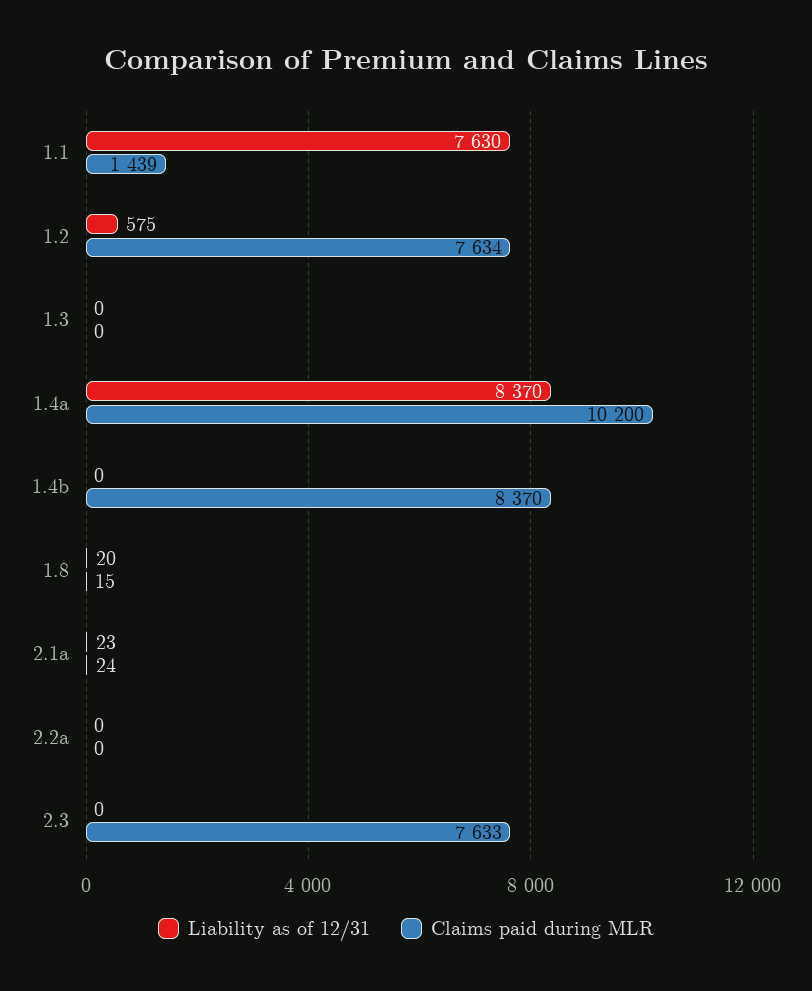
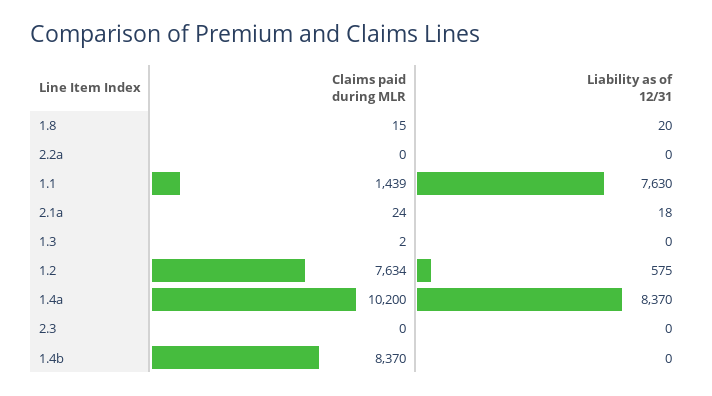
Claims paid during MLR, 1.3: 0 -> 2
Liability as of 12/31, 2.1a: 23 -> 18
Claims paid during MLR, 2.3: 7633 -> 0

